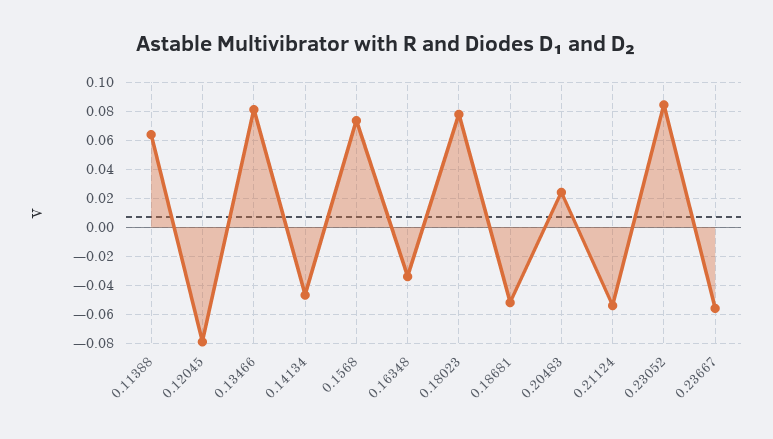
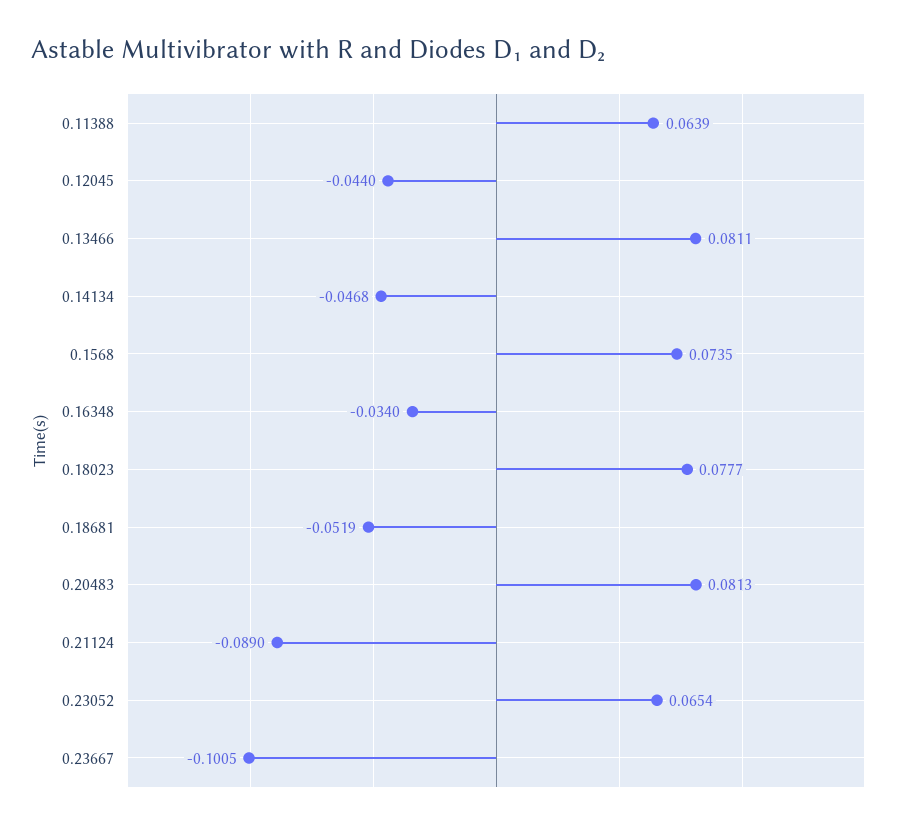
0.12045: -0.08 -> -0.044
0.20483: 0.025 -> 0.0813
0.21124: -0.055 -> -0.089
0.23052: 0.085 -> 0.0654
0.23667: -0.055 -> -0.1005

